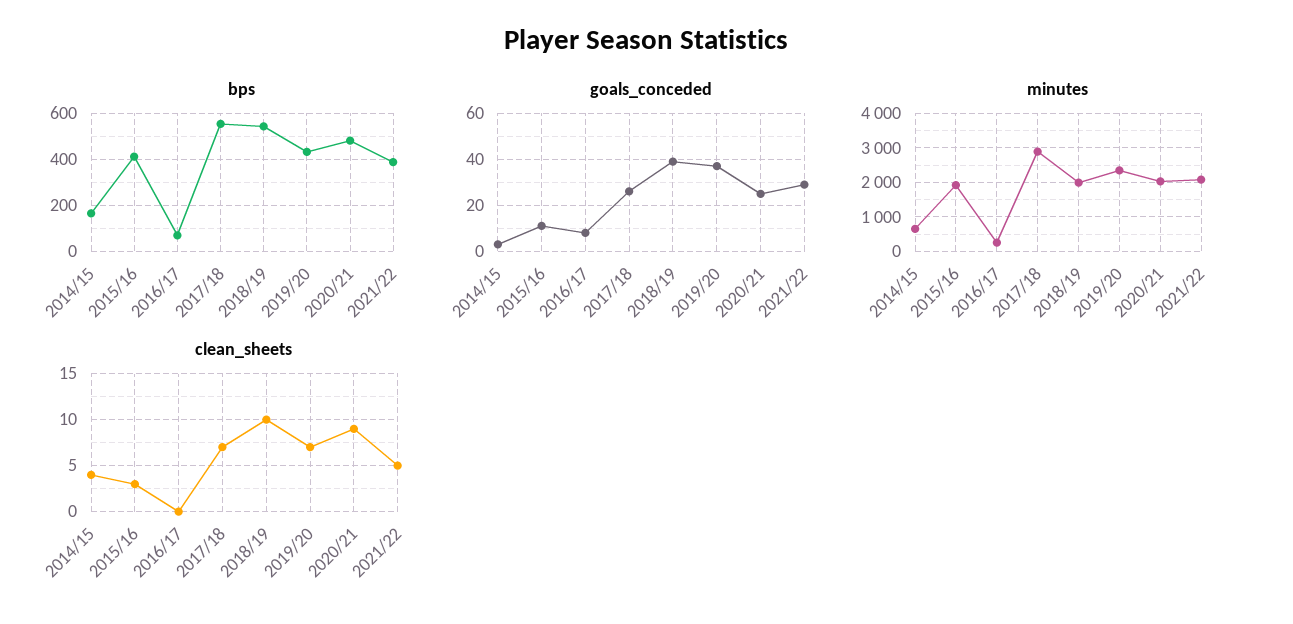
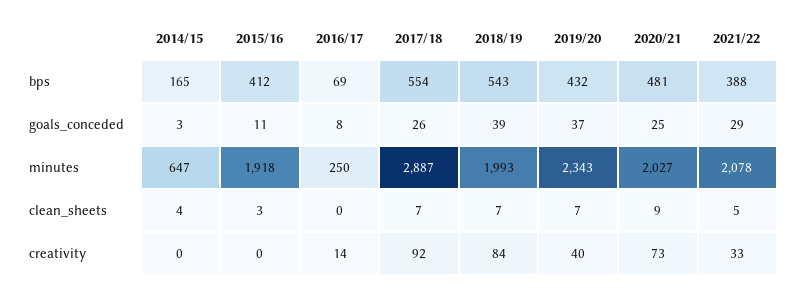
clean_sheets, 2018/19: 10 -> 7
creativity, 2014/15: none -> 0
creativity, 2015/16: none -> 0
creativity, 2016/17: none -> 14
creativity, 2017/18: none -> 92
creativity, 2018/19: none -> 84
creativity, 2019/20: none -> 40
creativity, 2020/21: none -> 73
creativity, 2021/22: none -> 33

